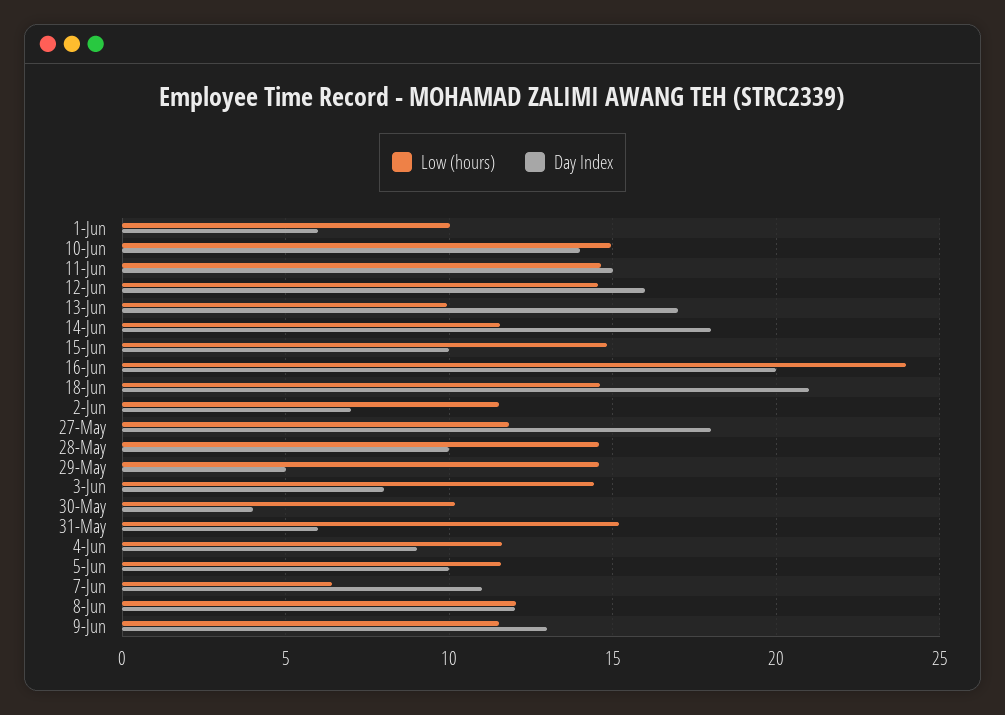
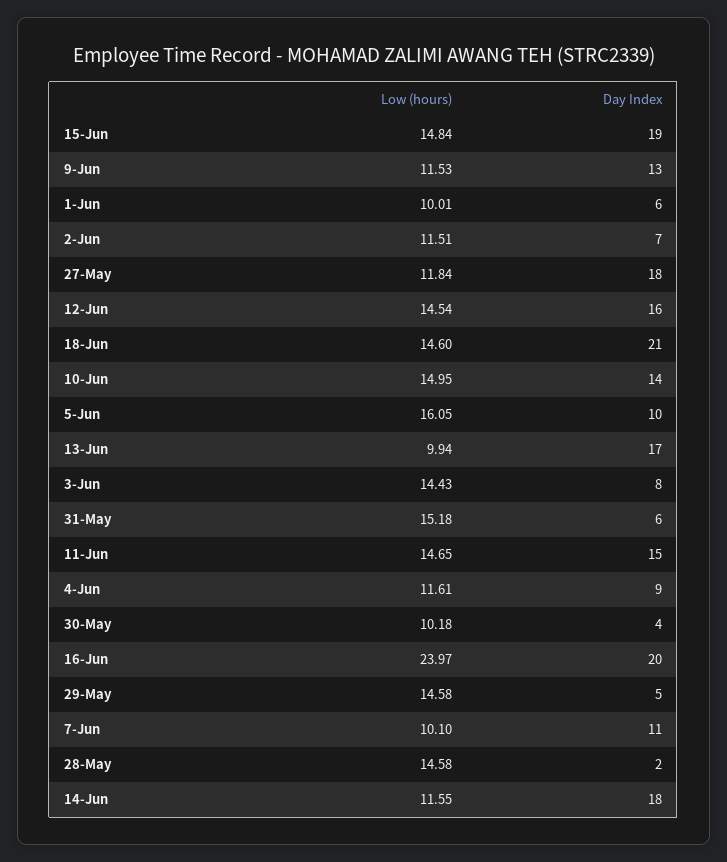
Day Index, 15-Jun: 10 -> 19
Day Index, 28-May: 10 -> 2
Low (hours), 5-Jun: 11.5 -> 16.05
Low (hours), 7-Jun: 6.5 -> 10.1
Low (hours), 8-Jun: 12 -> none
Day Index, 8-Jun: 12 -> none

